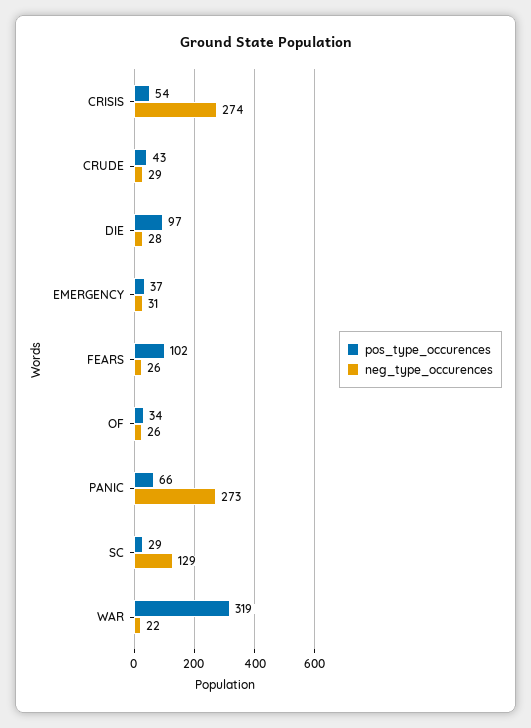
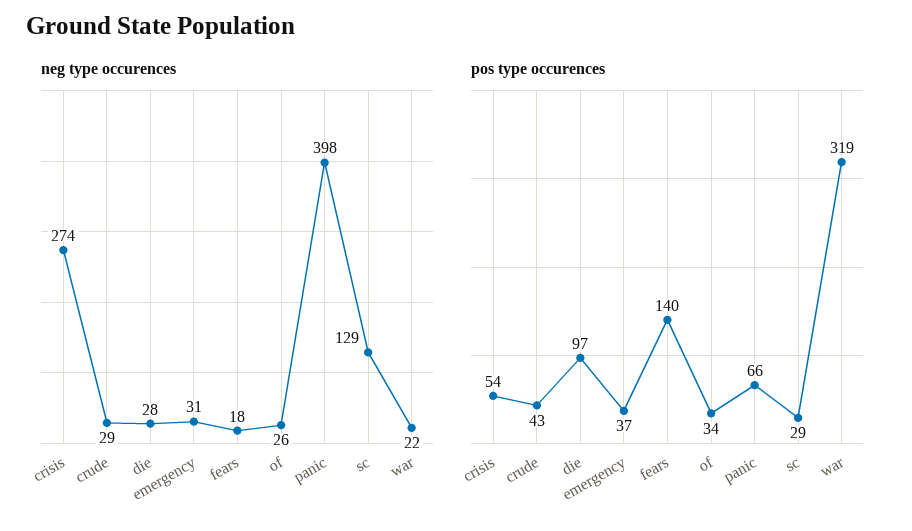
pos_type_occurences, FEARS: 102 -> 140
neg_type_occurences, FEARS: 26 -> 18
neg_type_occurences, PANIC: 273 -> 398

